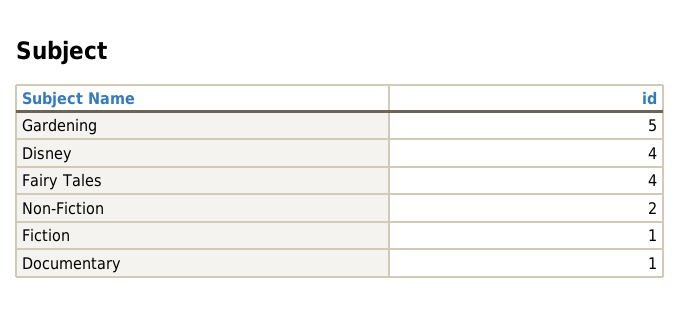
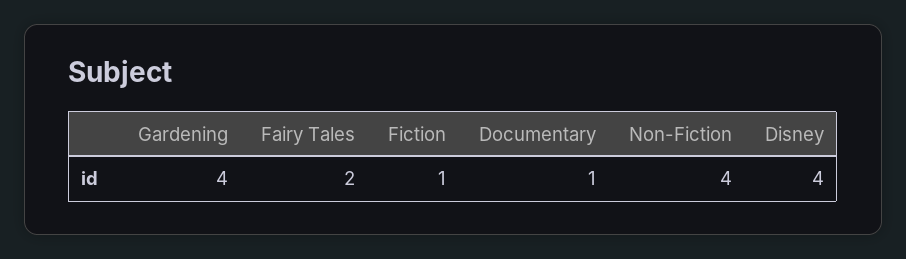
Gardening: 5 -> 4
Fairy Tales: 4 -> 2
Non-Fiction: 2 -> 4

